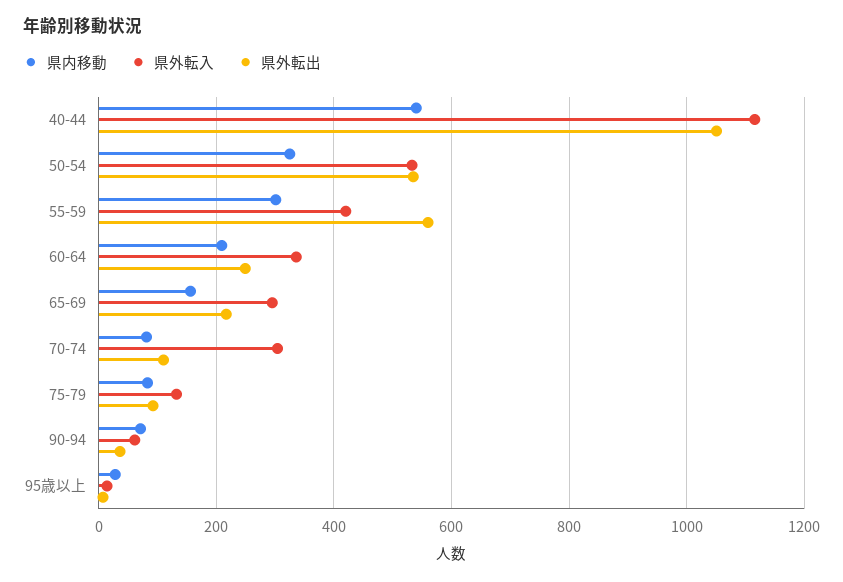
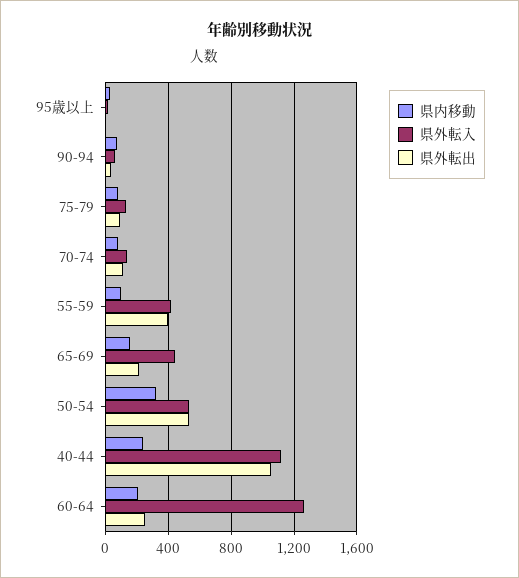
県内移動, 40-44: 540 -> 250
県内移動, 55-59: 300 -> 100
県外転出, 55-59: 560 -> 400
県外転入, 60-64: 340 -> 1250
県外転入, 65-69: 300 -> 450
県外転入, 70-74: 300 -> 150

